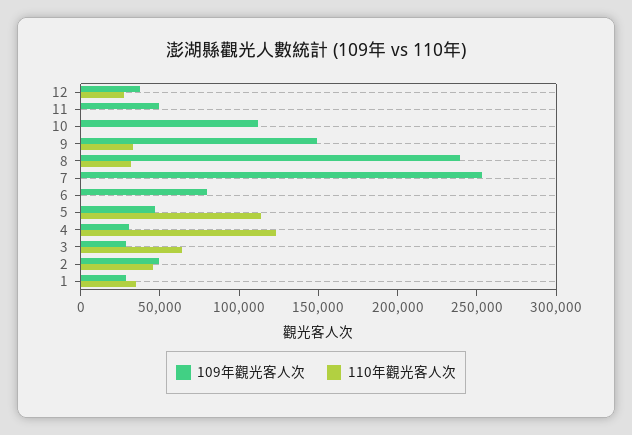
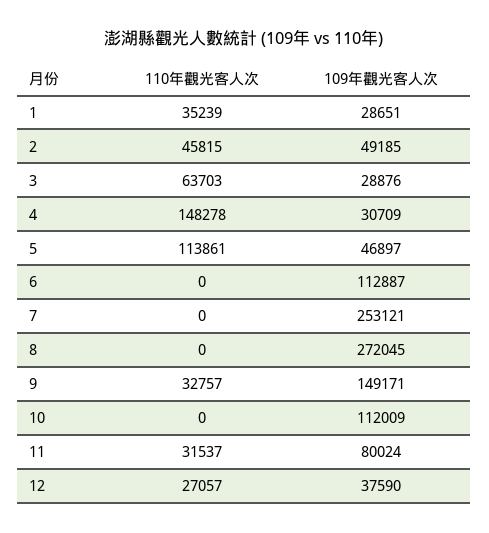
109年觀光客人次, 11: 50000 -> 80024
110年觀光客人次, 11: 0 -> 31537
109年觀光客人次, 8: 240000 -> 272045
110年觀光客人次, 8: 30000 -> 0
109年觀光客人次, 6: 80000 -> 112887
110年觀光客人次, 4: 120000 -> 148278

